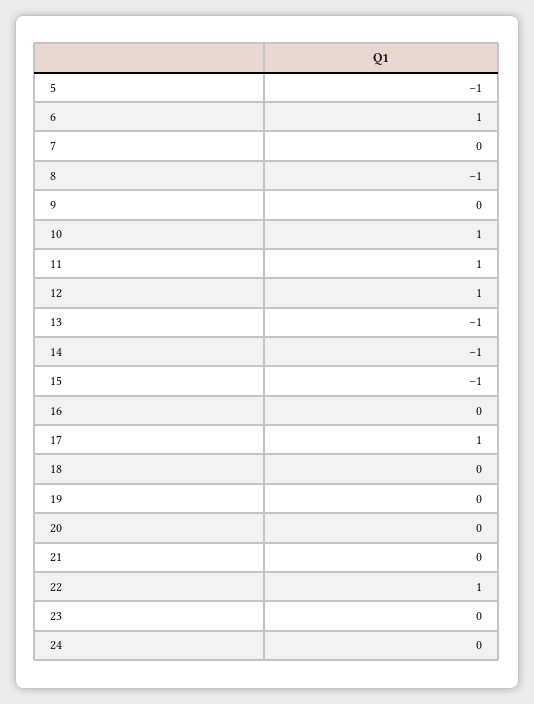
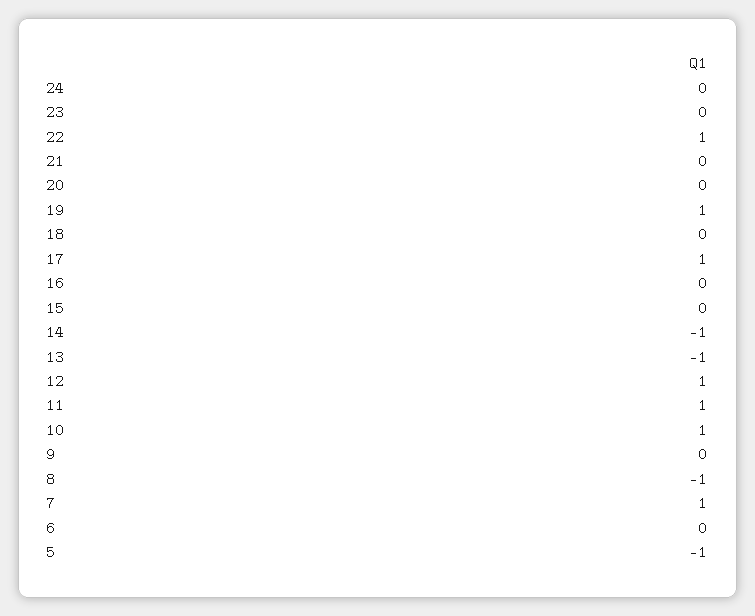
6: 1 -> 0
7: 0 -> 1
15: -1 -> 0
19: 0 -> 1

